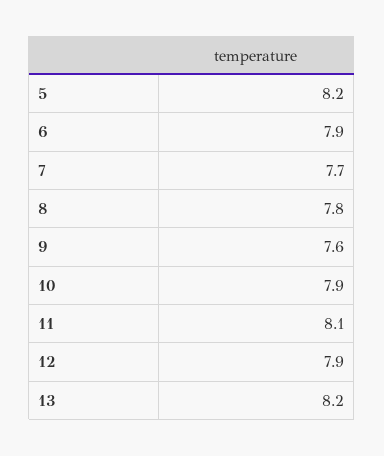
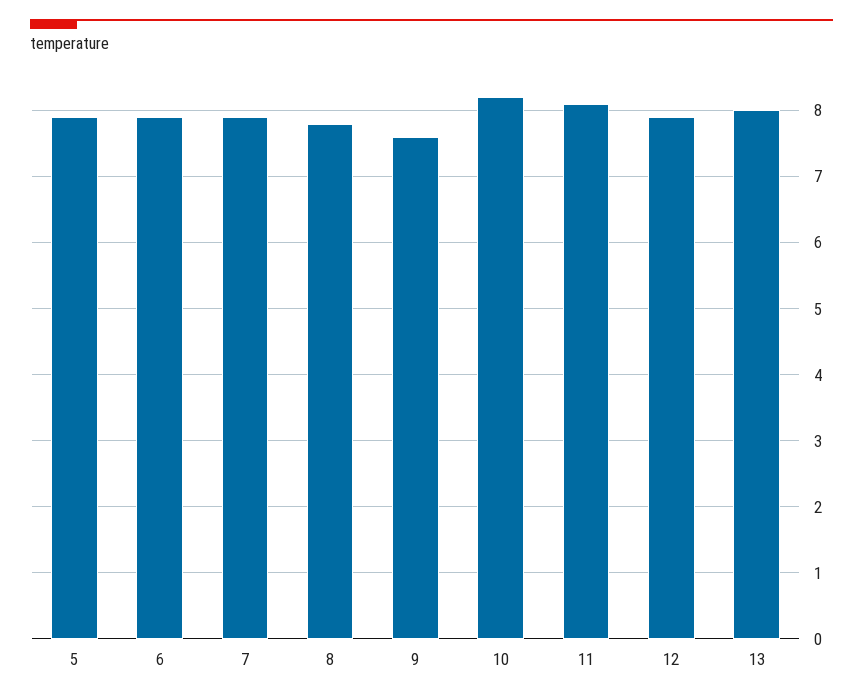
5: 8.2 -> 7.9
7: 7.7 -> 7.9
10: 7.9 -> 8.2
13: 8.2 -> 8

